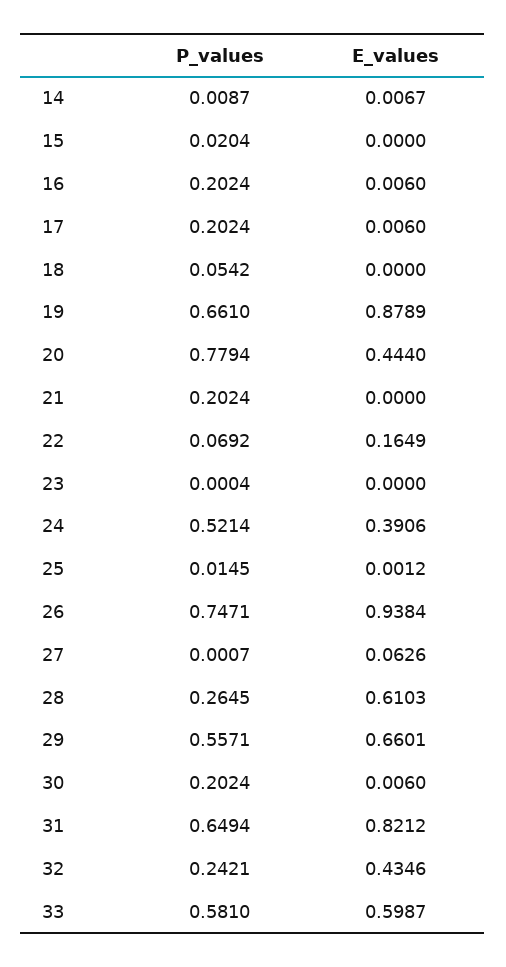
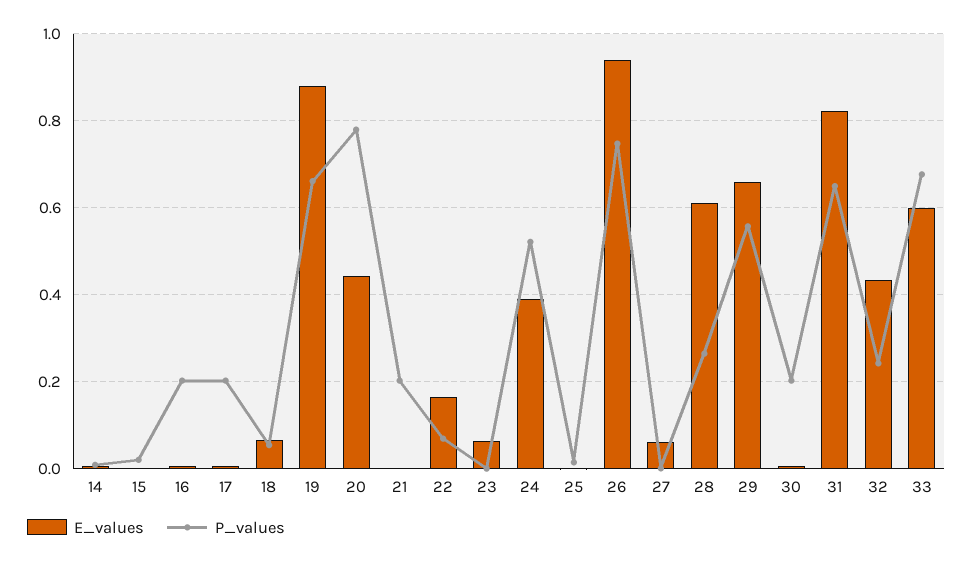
E_values, 18: 0 -> 0.06
E_values, 23: 0 -> 0.06
P_values, 33: 0.581 -> 0.68

